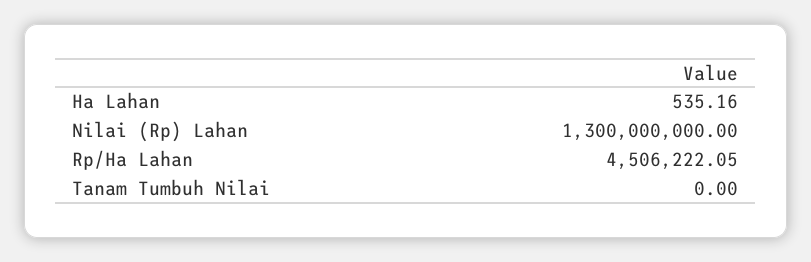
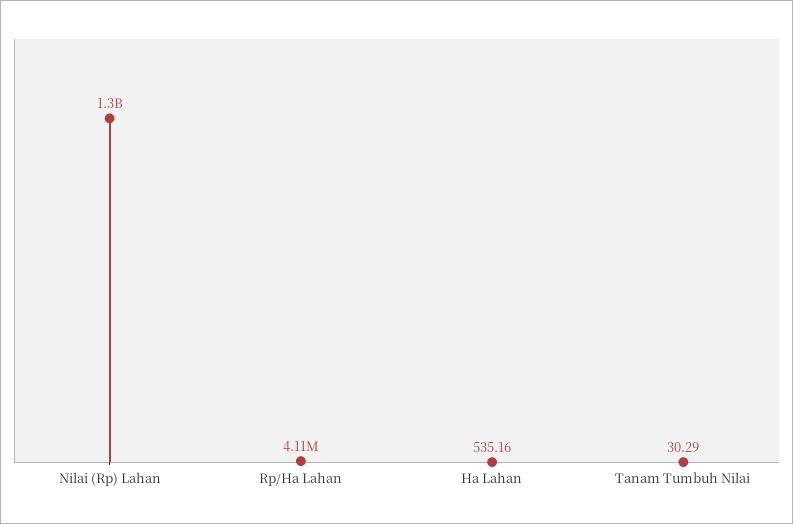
Rp/Ha Lahan: 4506222.05 -> 4110000
Tanam Tumbuh Nilai: 0 -> 30.29

